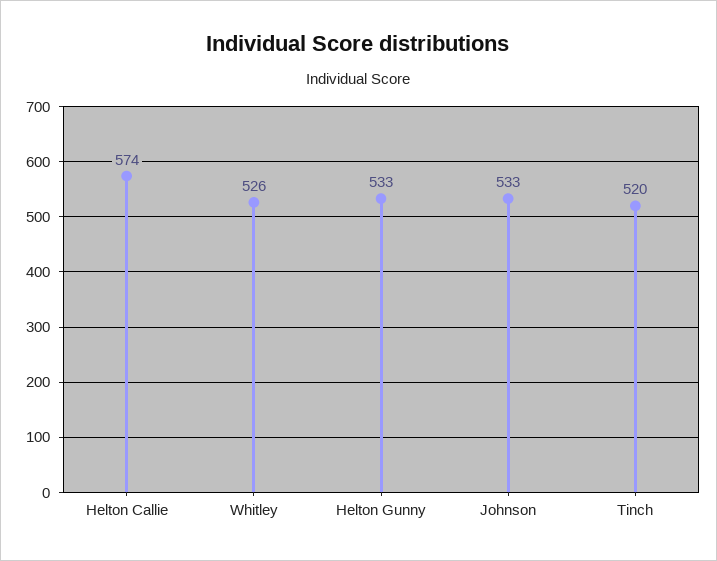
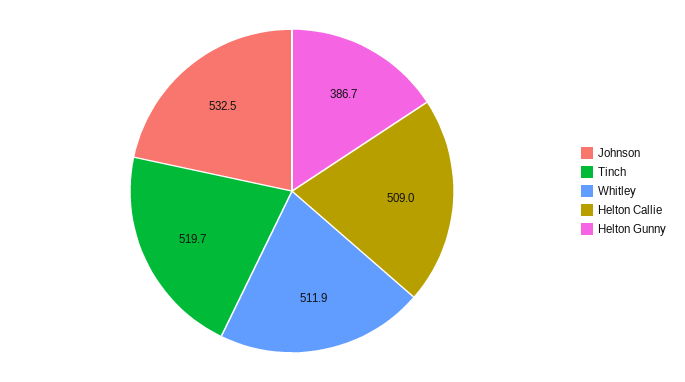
Helton Callie: 574 -> 509
Whitley: 526 -> 511.9
Helton Gunny: 533 -> 386.7

